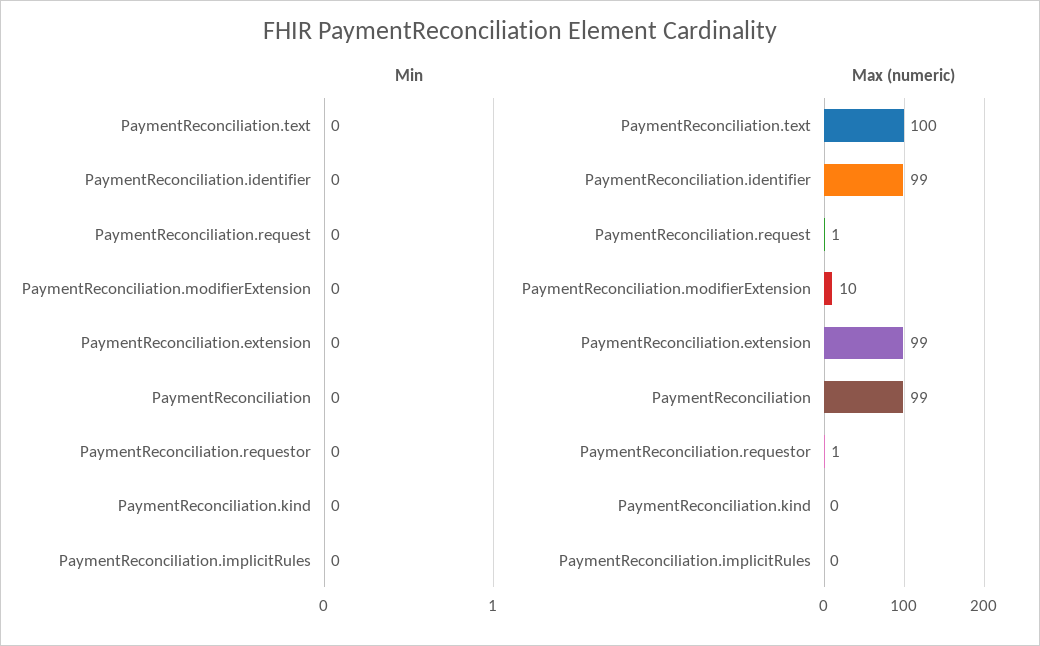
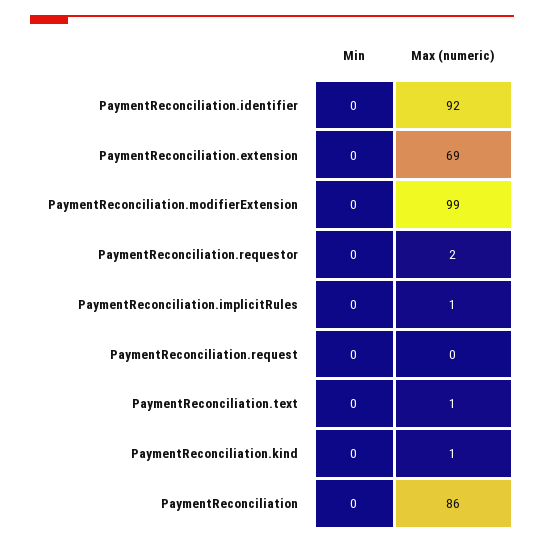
Max (numeric), PaymentReconciliation.text: 100 -> 1
Max (numeric), PaymentReconciliation.identifier: 99 -> 92
Max (numeric), PaymentReconciliation.request: 1 -> 0
Max (numeric), PaymentReconciliation.modifierExtension: 10 -> 99
Max (numeric), PaymentReconciliation.extension: 99 -> 69
Max (numeric), PaymentReconciliation: 99 -> 86
Max (numeric), PaymentReconciliation.requestor: 1 -> 2
Max (numeric), PaymentReconciliation.kind: 0 -> 1
Max (numeric), PaymentReconciliation.implicitRules: 0 -> 1

